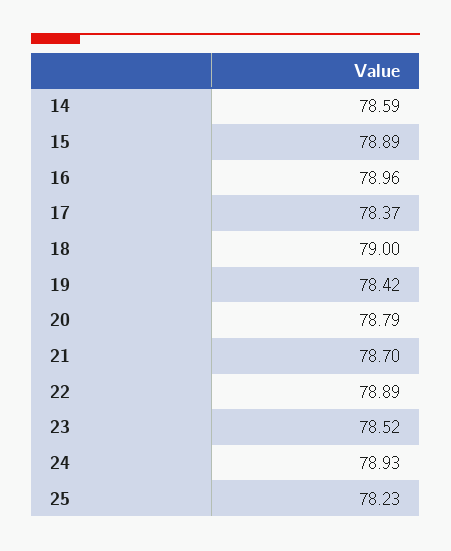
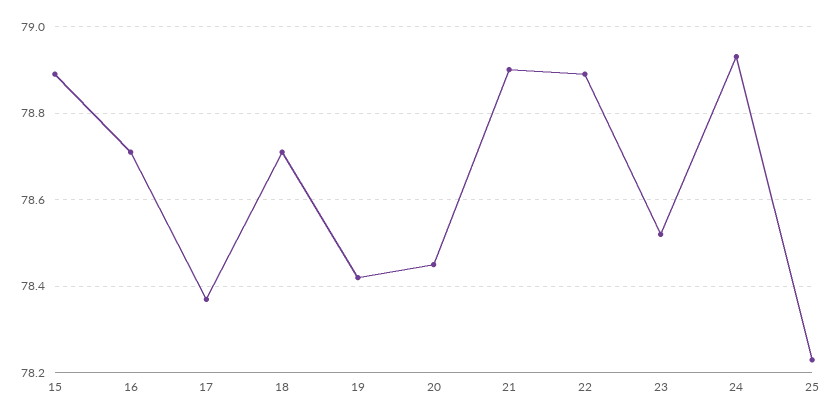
14: 78.59 -> none
16: 78.96 -> 78.7
18: 79 -> 78.7
20: 78.79 -> 78.45
21: 78.7 -> 78.9

